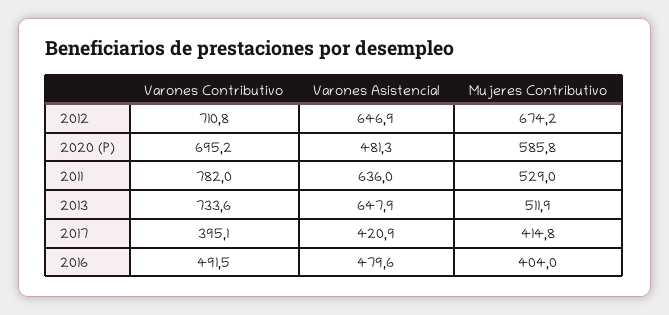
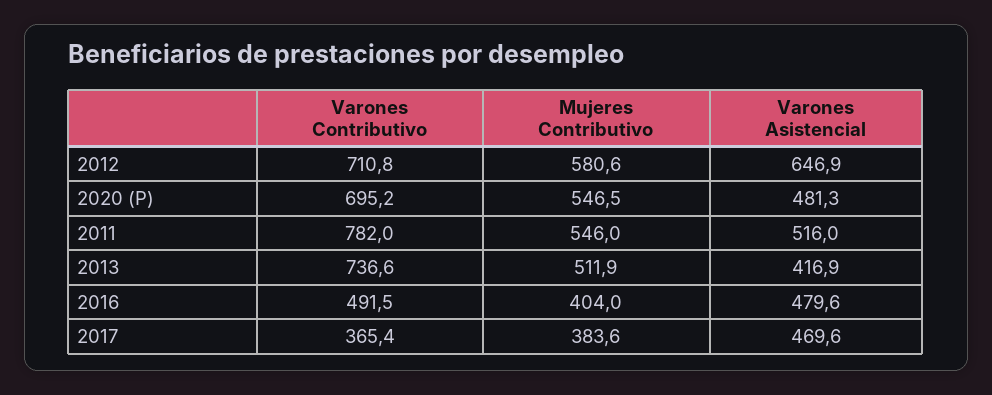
Mujeres Contributivo, 2012: 674.2 -> 580.6
Mujeres Contributivo, 2020 (P): 585.8 -> 546.5
Varones Asistencial, 2011: 636 -> 516
Mujeres Contributivo, 2011: 529 -> 546
Varones Contributivo, 2013: 733.6 -> 736.6
Varones Asistencial, 2013: 647.9 -> 416.9
Varones Contributivo, 2017: 395.1 -> 365.4
Varones Asistencial, 2017: 420.9 -> 469.6
Mujeres Contributivo, 2017: 414.8 -> 383.6

